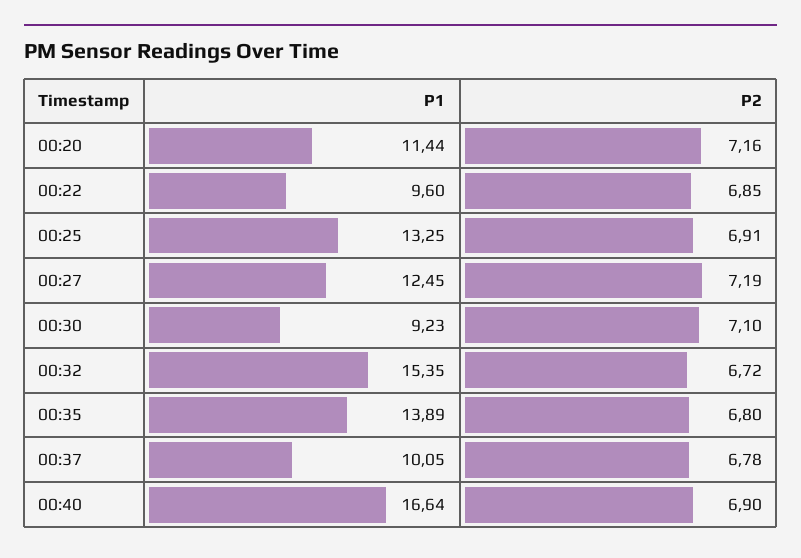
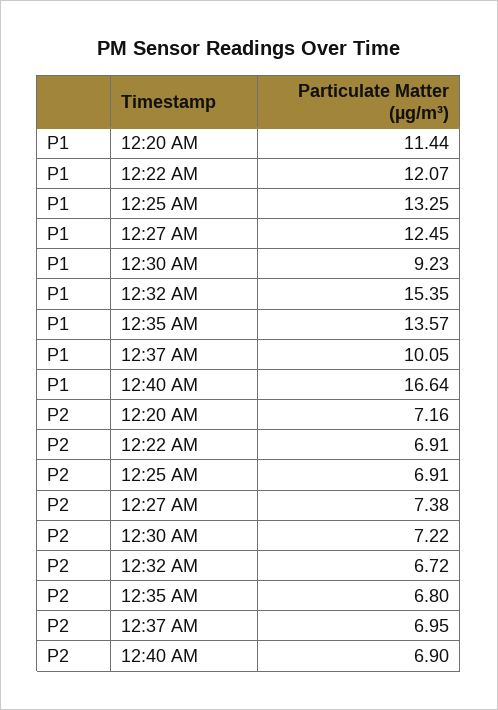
P1, 00:22: 9.6 -> 12.07
P2, 00:22: 6.85 -> 6.91
P2, 00:27: 7.19 -> 7.38
P2, 00:30: 7.1 -> 7.22
P1, 00:35: 13.89 -> 13.57
P2, 00:37: 6.78 -> 6.95

